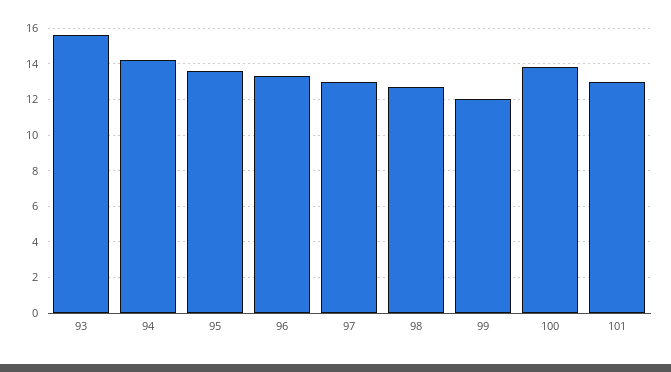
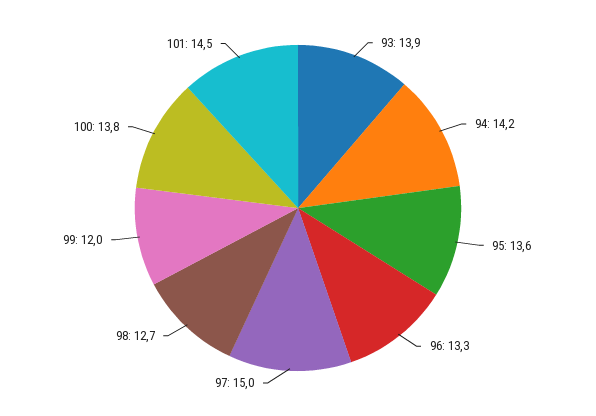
93: 15.5 -> 13.9
97: 13 -> 15
101: 13 -> 14.5

